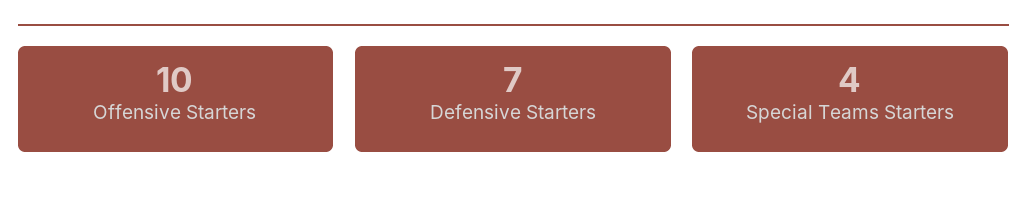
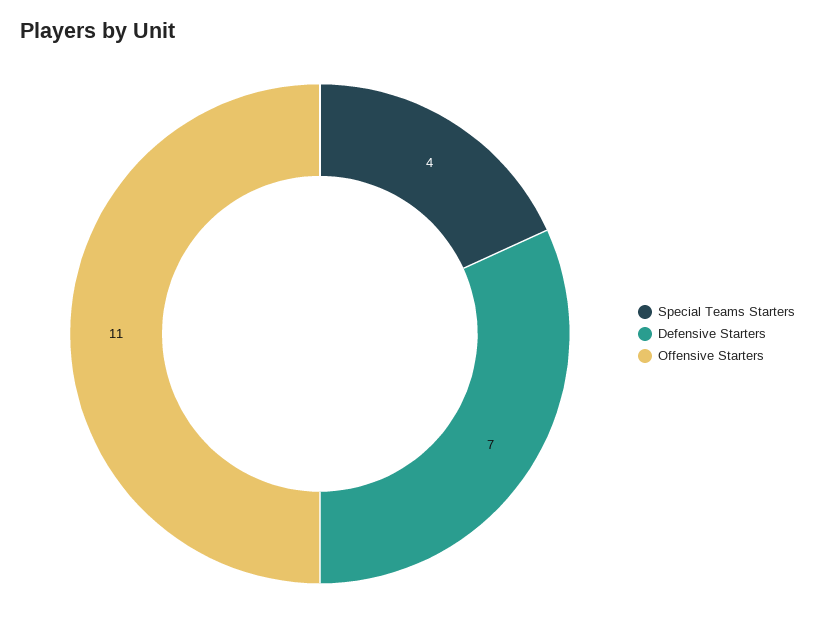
Offensive Starters: 10 -> 11

